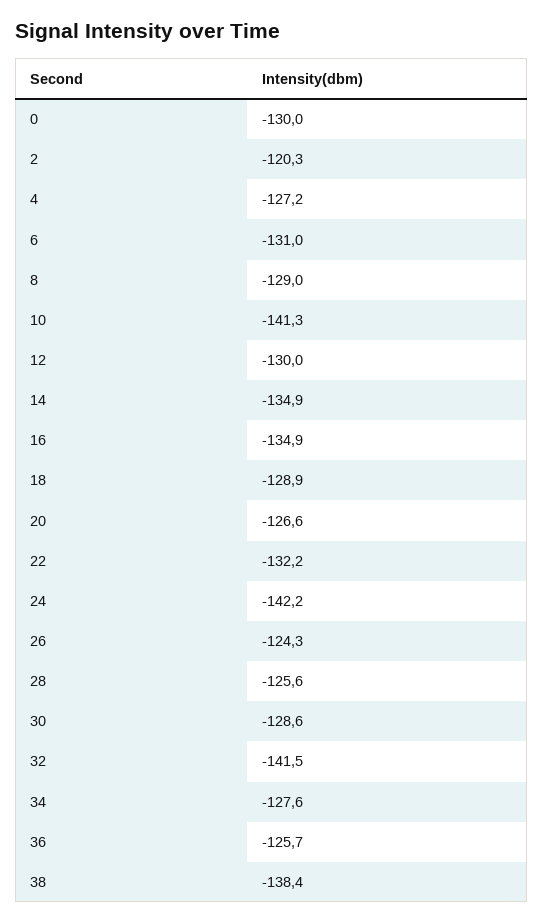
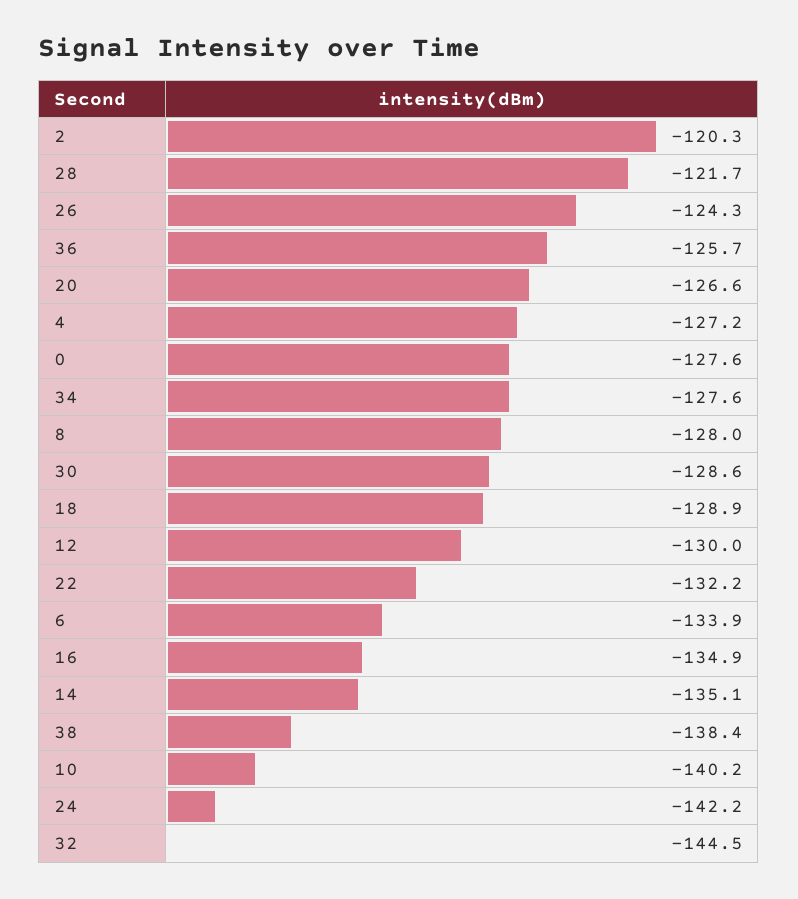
0: -130 -> -127.6
6: -131 -> -133.9
8: -129 -> -128
10: -141.3 -> -140.2
14: -134.9 -> -135.1
28: -125.6 -> -121.7
32: -141.5 -> -144.5

